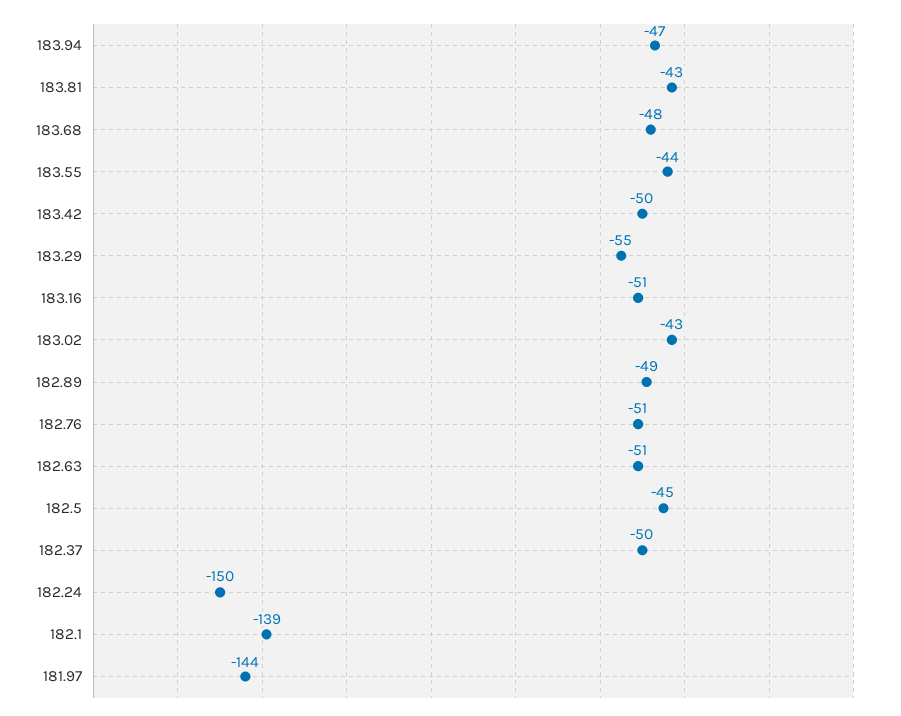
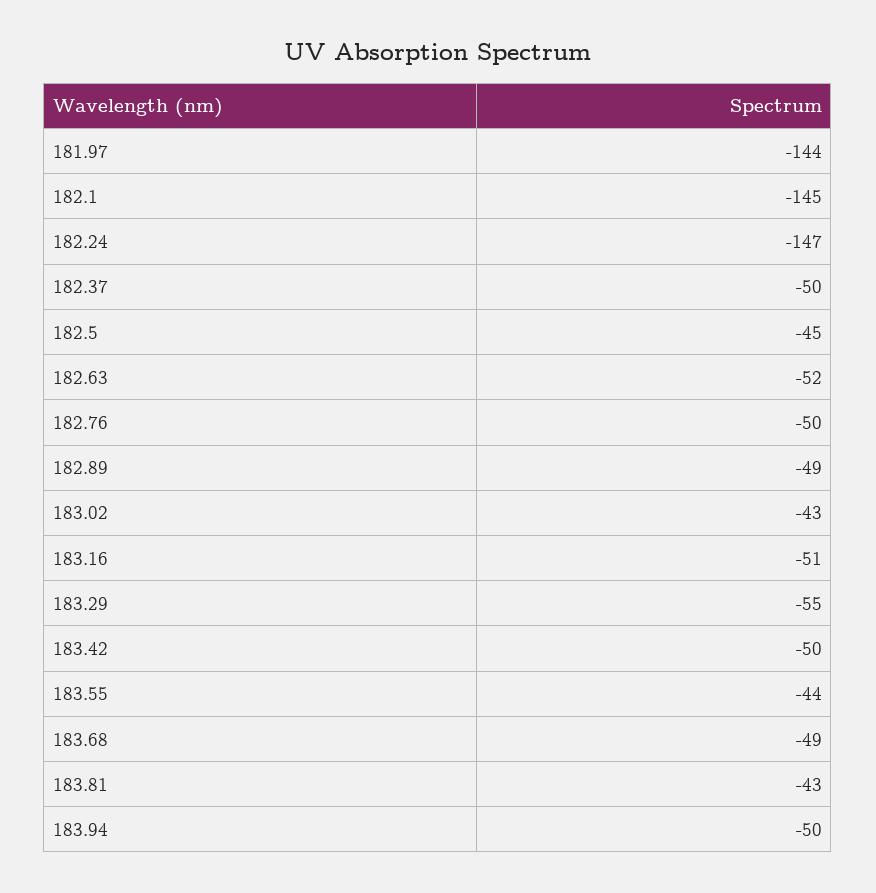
183.94: -47 -> -50
183.68: -48 -> -49
182.76: -51 -> -50
182.63: -51 -> -52
182.24: -150 -> -147
182.1: -139 -> -145

